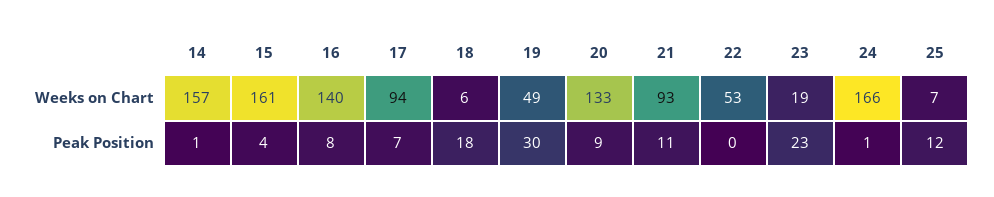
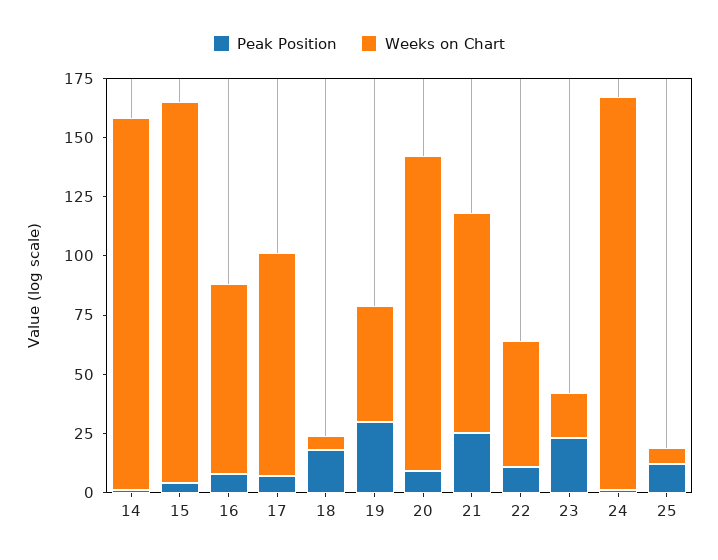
Weeks on Chart, 16: 140 -> 80
Peak Position, 21: 11 -> 25
Peak Position, 22: 0 -> 10

